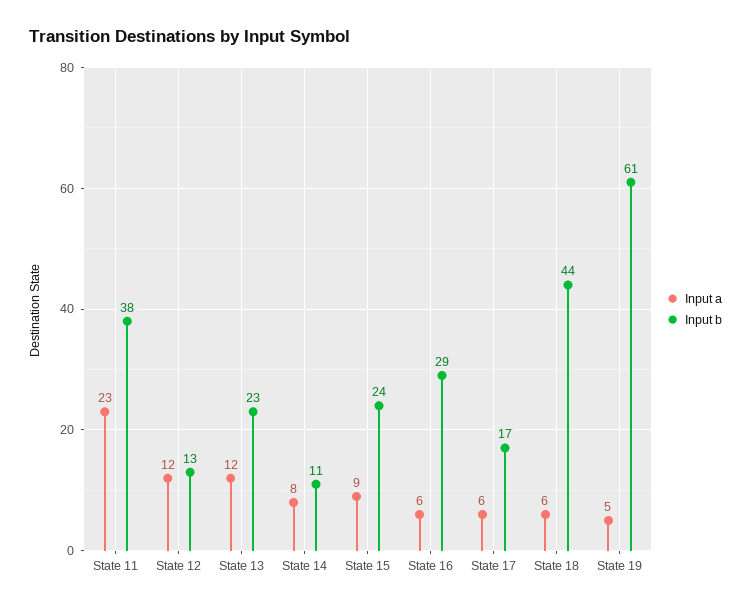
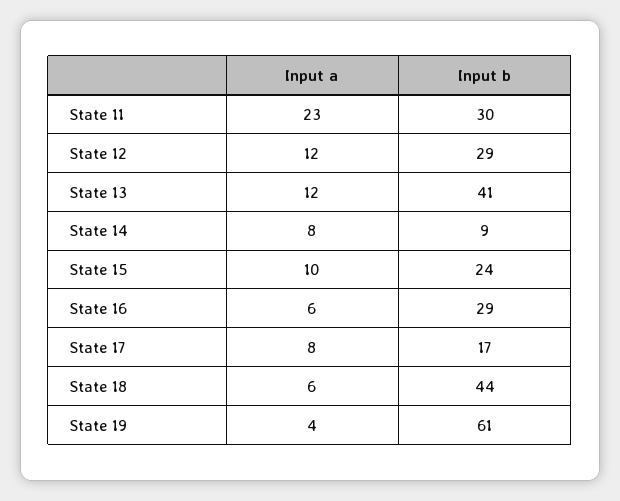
Input b, State 11: 38 -> 30
Input b, State 12: 13 -> 29
Input b, State 13: 23 -> 41
Input b, State 14: 11 -> 9
Input a, State 15: 9 -> 10
Input a, State 17: 6 -> 8
Input a, State 19: 5 -> 4

